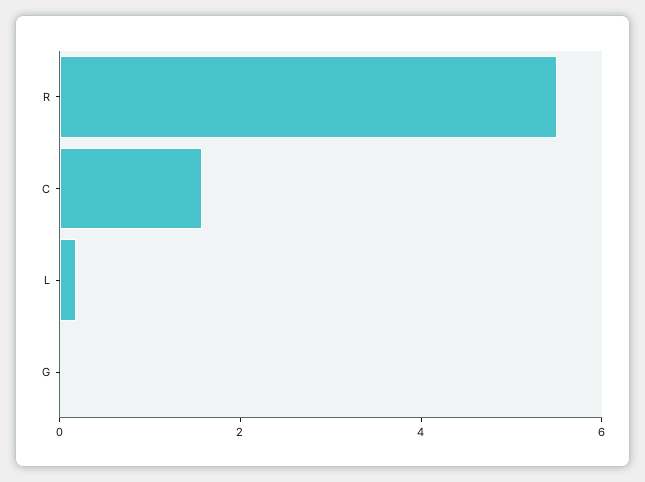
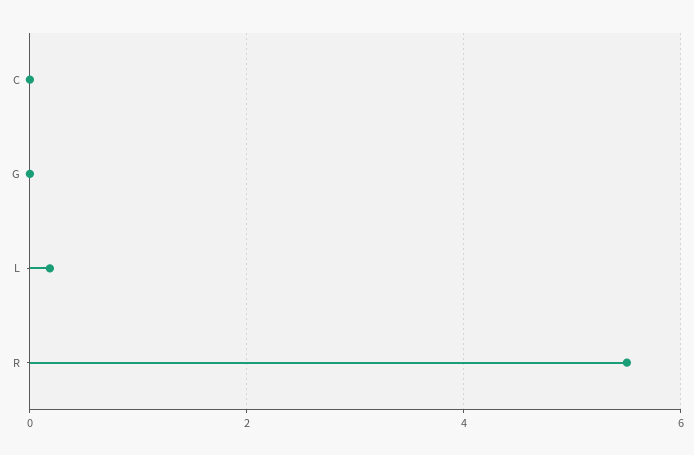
C: 1.5 -> 0

